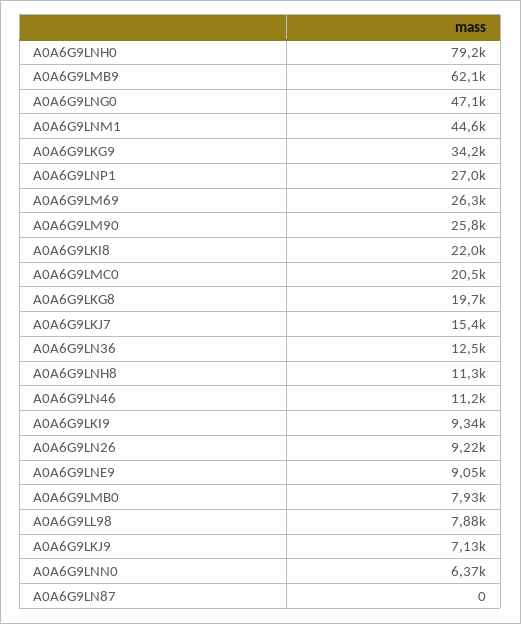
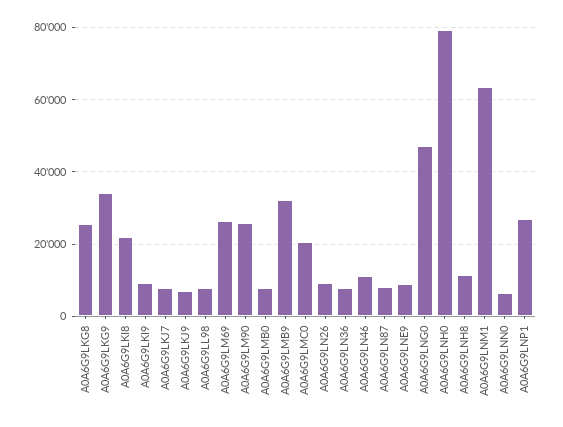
A0A6G9LMB9: 62100 -> 32000
A0A6G9LNM1: 44600 -> 64000
A0A6G9LKG8: 19700 -> 26000
A0A6G9LKJ7: 15400 -> 8000
A0A6G9LN36: 12500 -> 8000
A0A6G9LN87: 0 -> 8000

